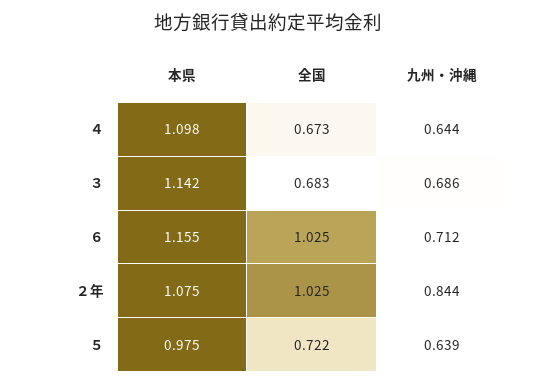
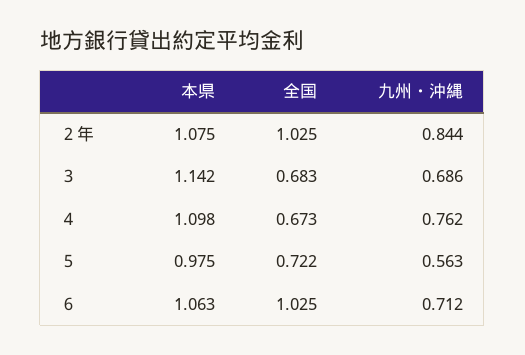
九州・沖縄, ４: 0.644 -> 0.762
本県, ６: 1.155 -> 1.063
九州・沖縄, ５: 0.639 -> 0.563

